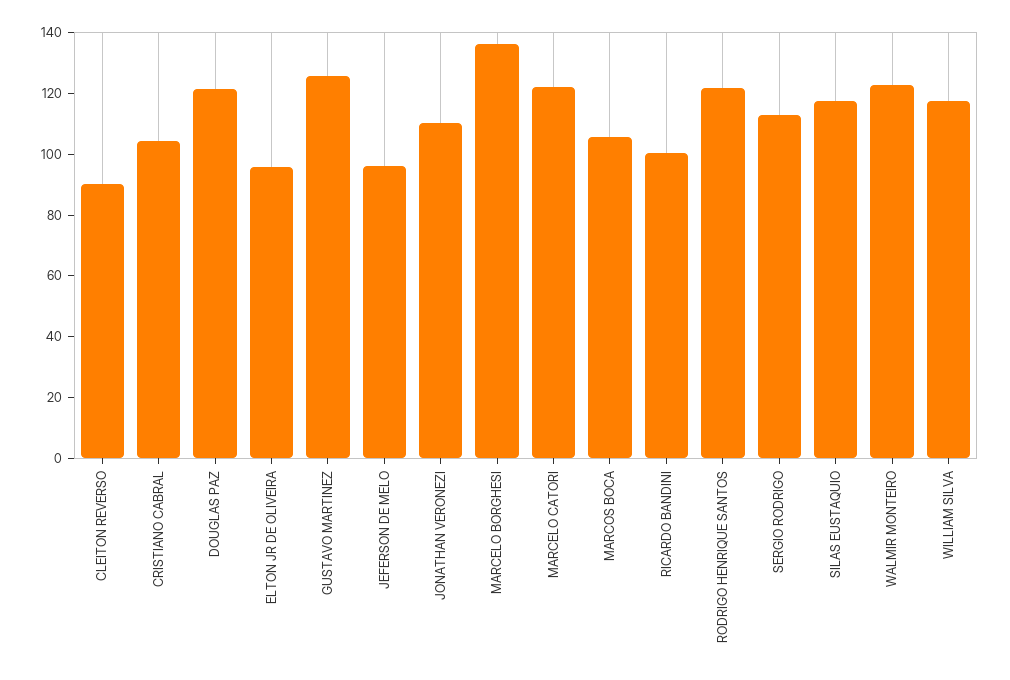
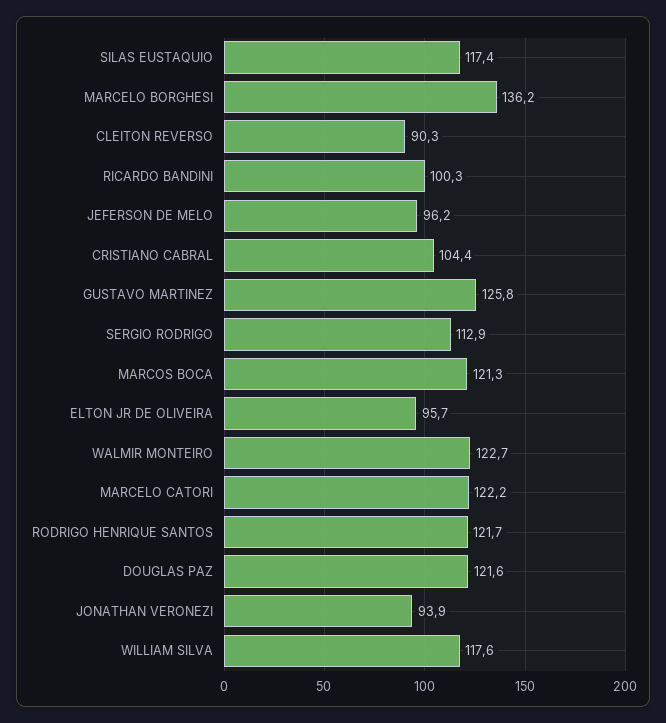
JONATHAN VERONEZI: 110 -> 93.9
MARCOS BOCA: 105 -> 121.3

